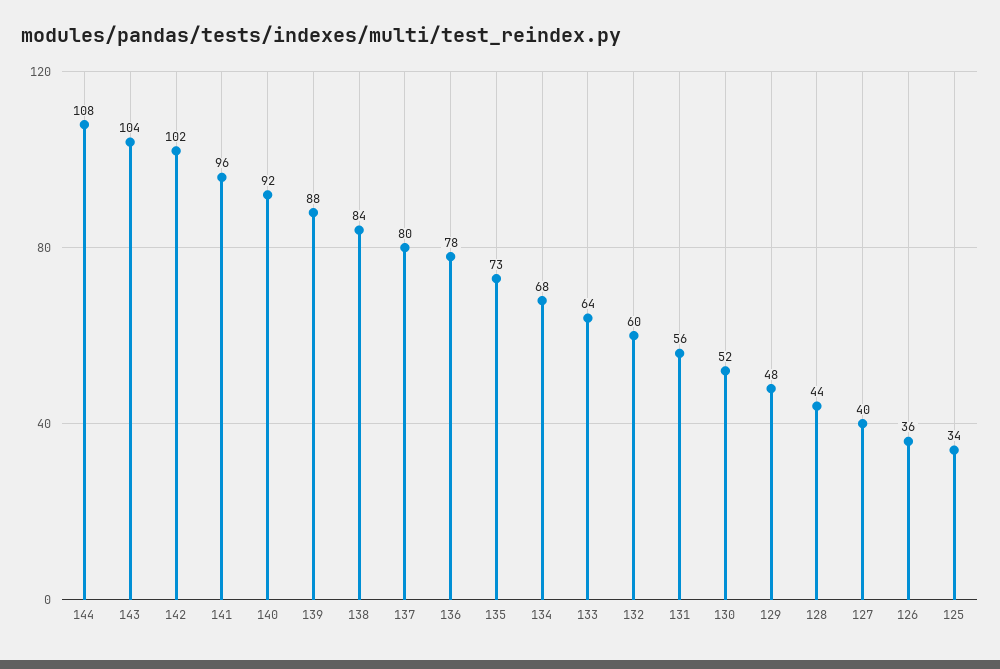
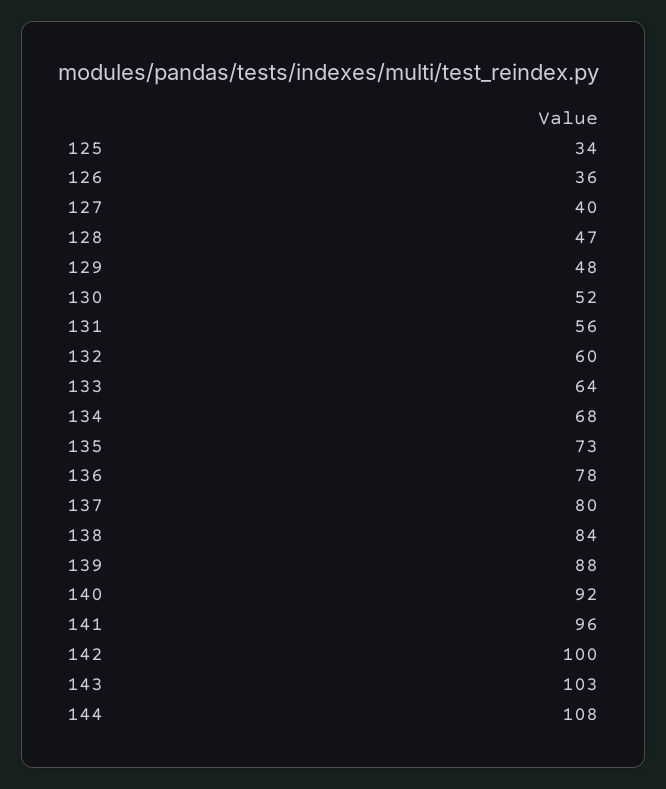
143: 104 -> 103
142: 102 -> 100
128: 44 -> 47

